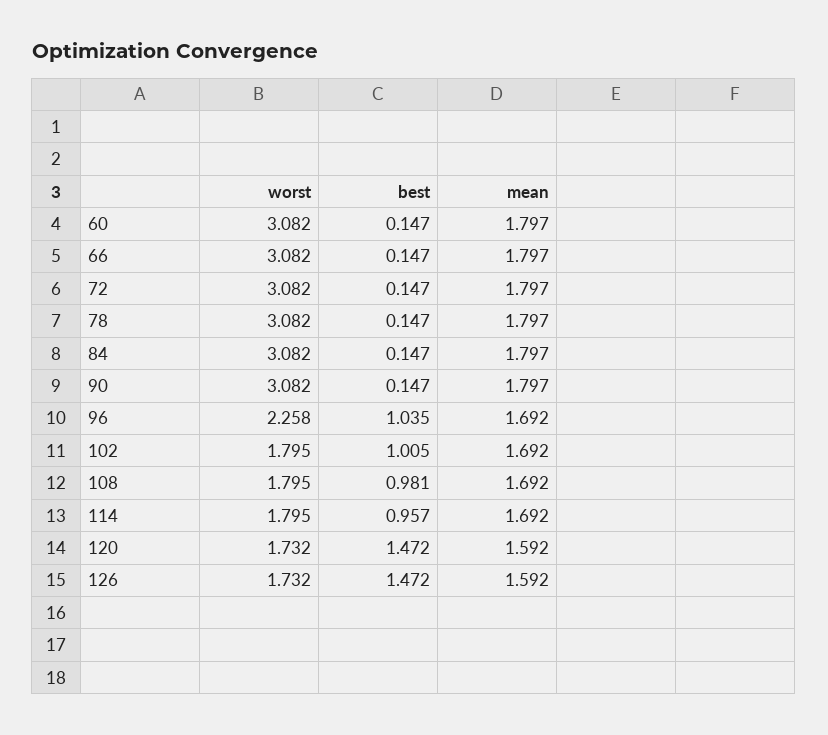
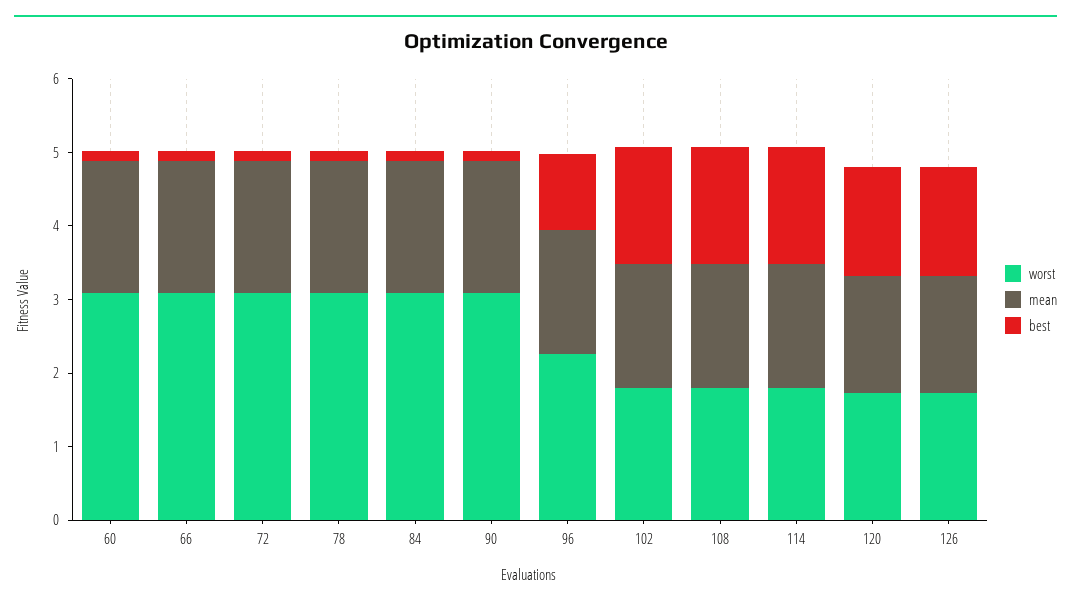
best, 102: 1.005 -> 1.6
best, 108: 0.981 -> 1.6
best, 114: 0.957 -> 1.6

